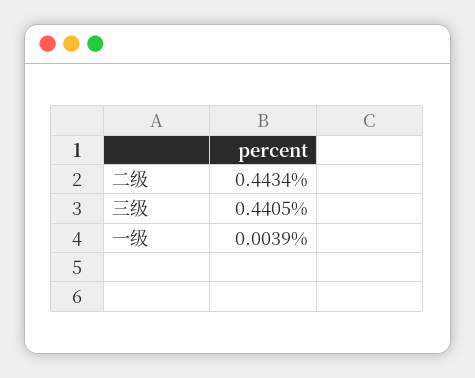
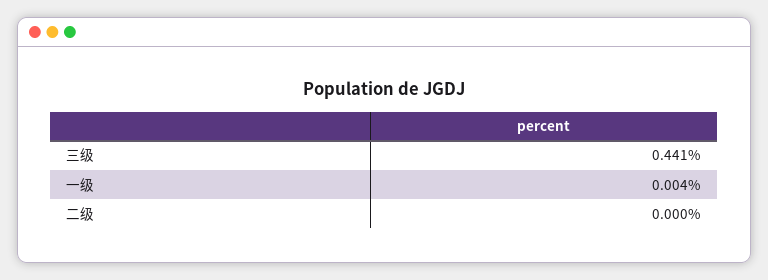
二级: 0.4434 -> 0

